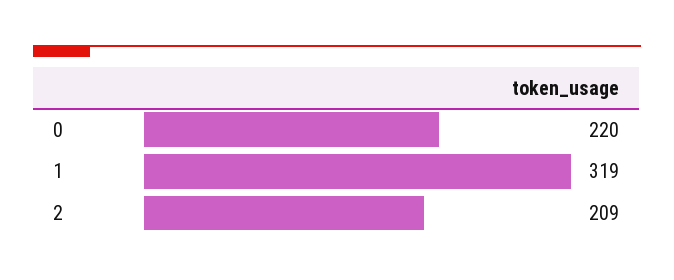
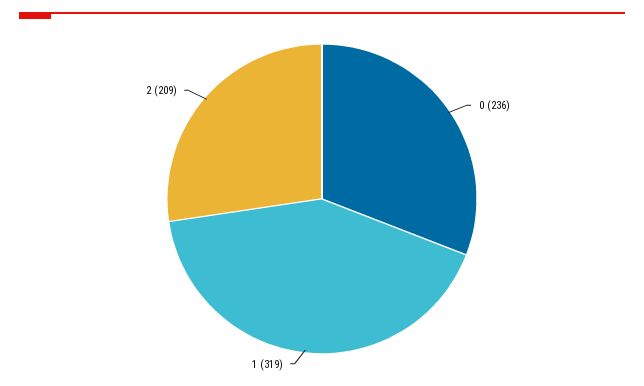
0: 220 -> 236

